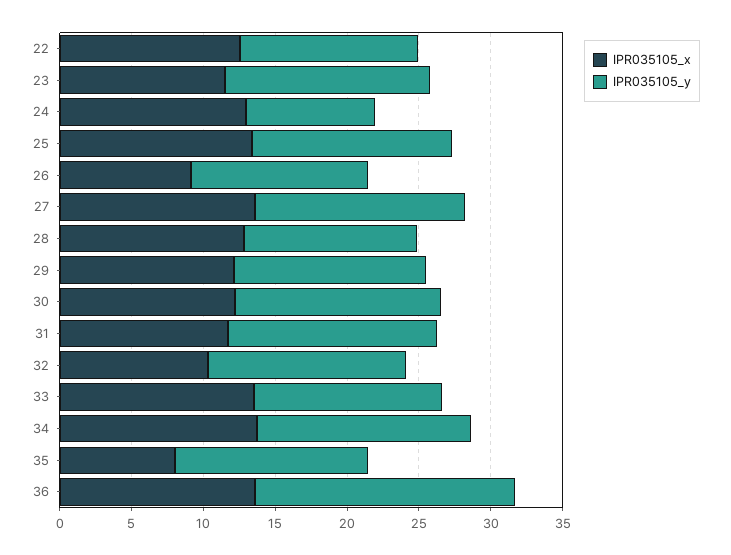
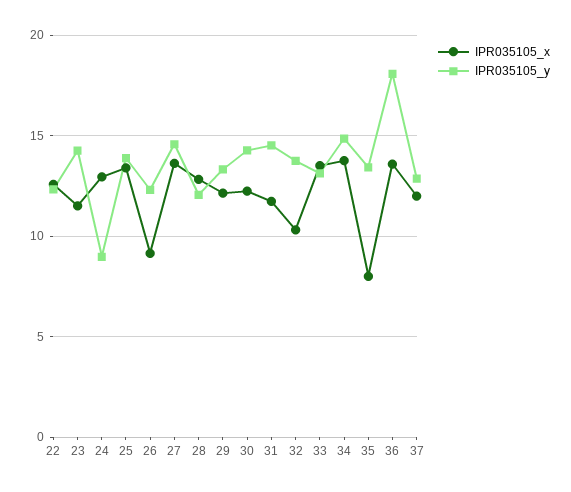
IPR035105_x, 37: none -> 12
IPR035105_y, 37: none -> 13

